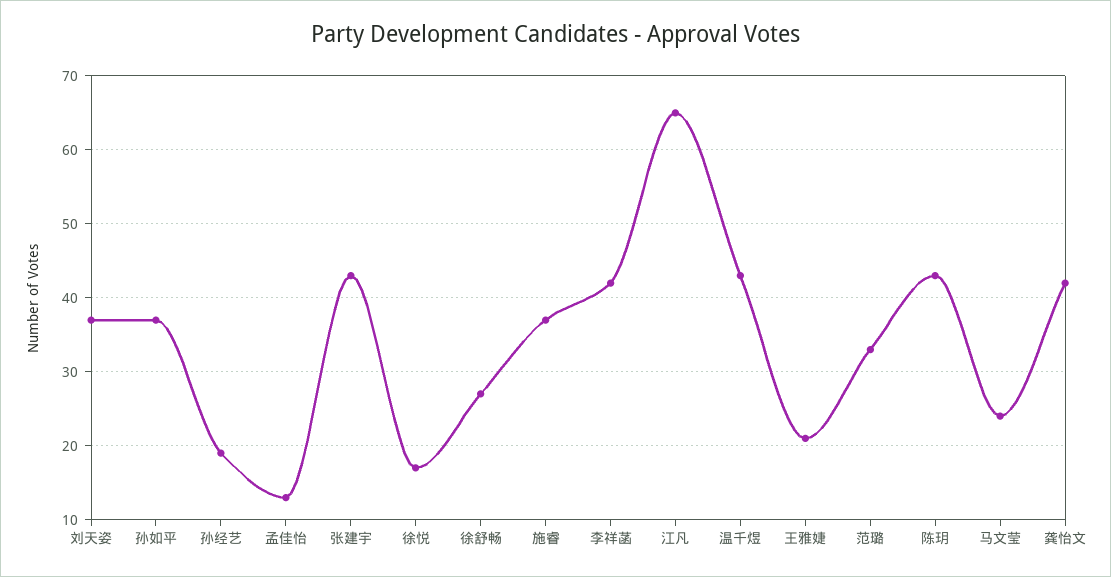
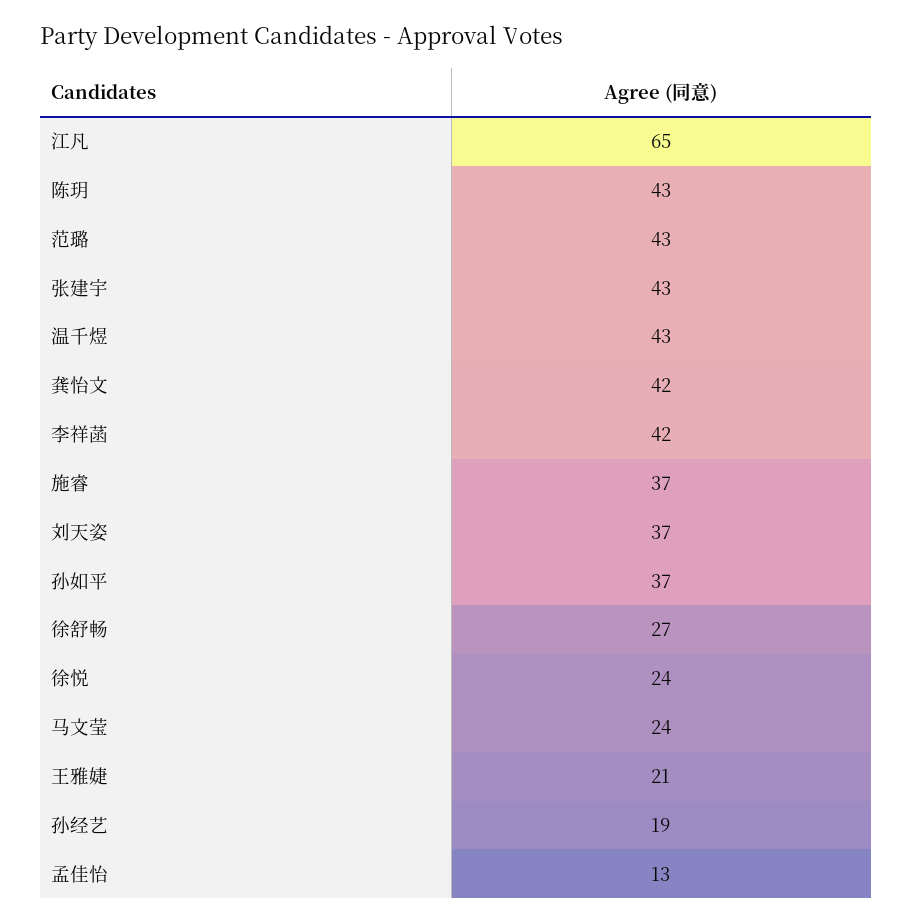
徐悦: 17 -> 24
范璐: 33 -> 43

